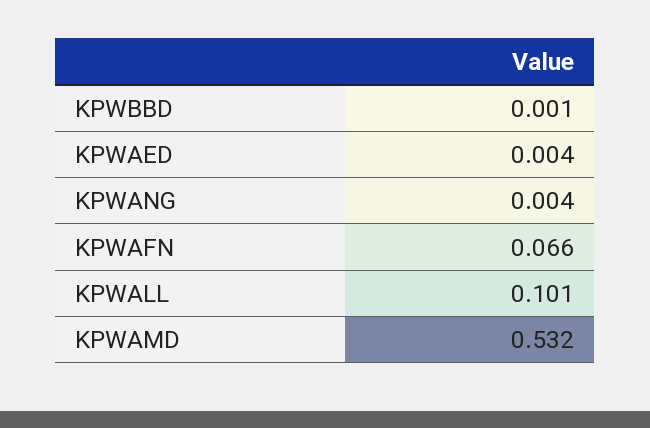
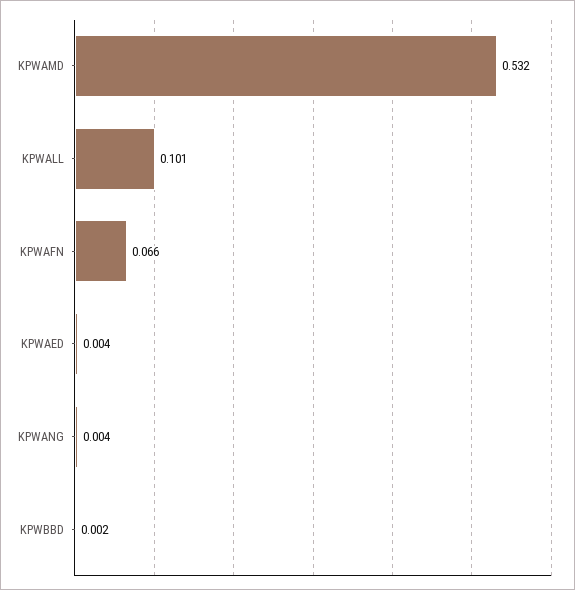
KPWBBD: 0.001 -> 0.002

